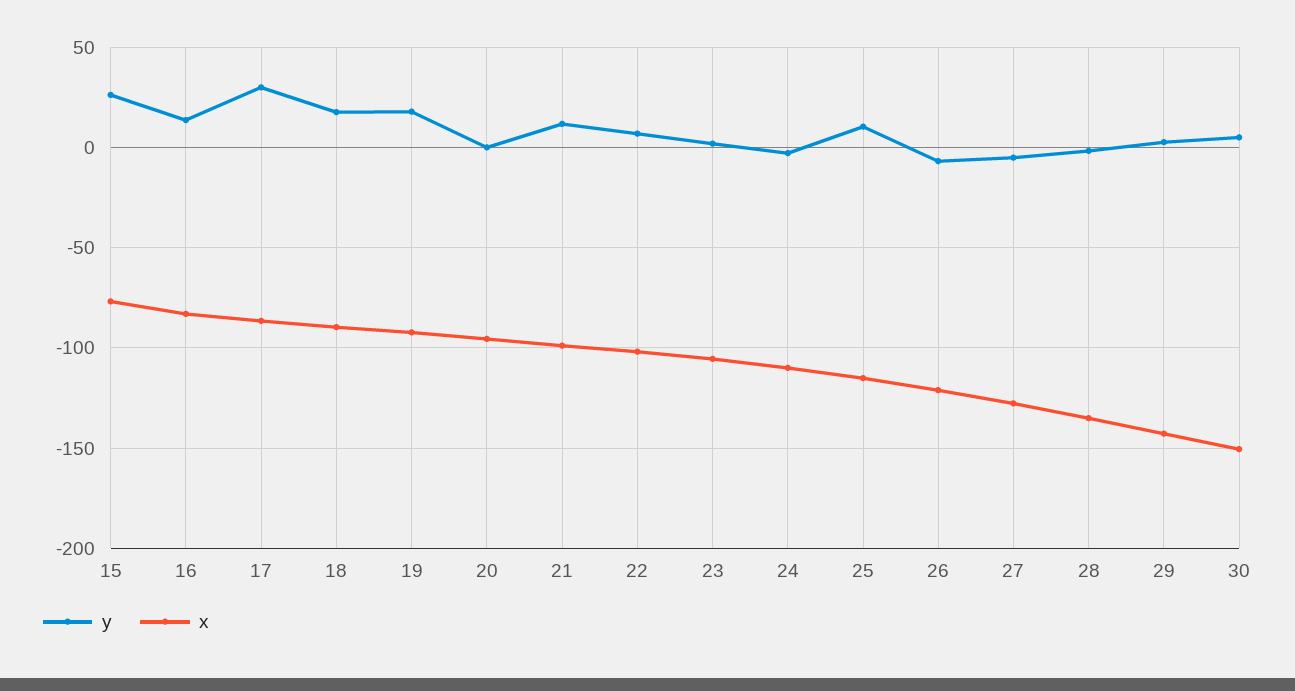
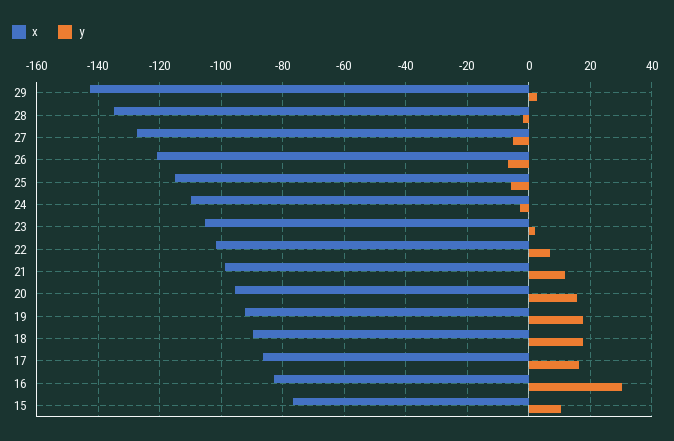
y, 15: 25 -> 10
y, 16: 15 -> 30
y, 17: 30 -> 16
y, 20: 0 -> 16
y, 25: 10 -> -6
y, 30: 5 -> none
x, 30: -150 -> none

